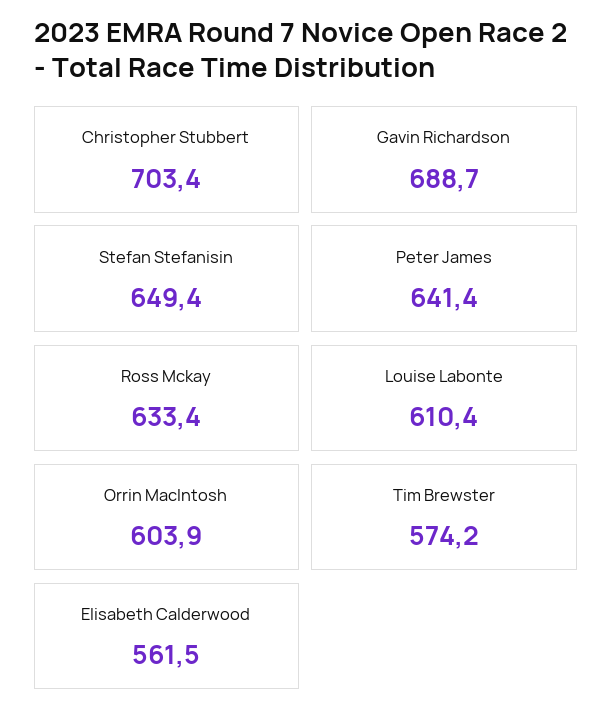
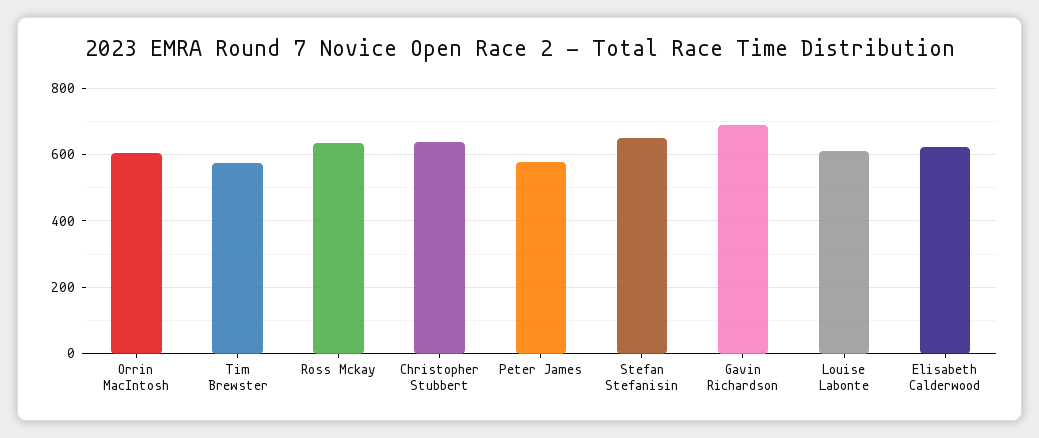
Christopher Stubbert: 703.4 -> 640
Peter James: 641.4 -> 580
Elisabeth Calderwood: 561.5 -> 620

